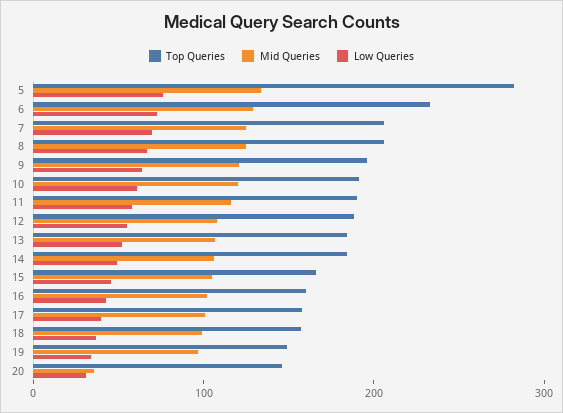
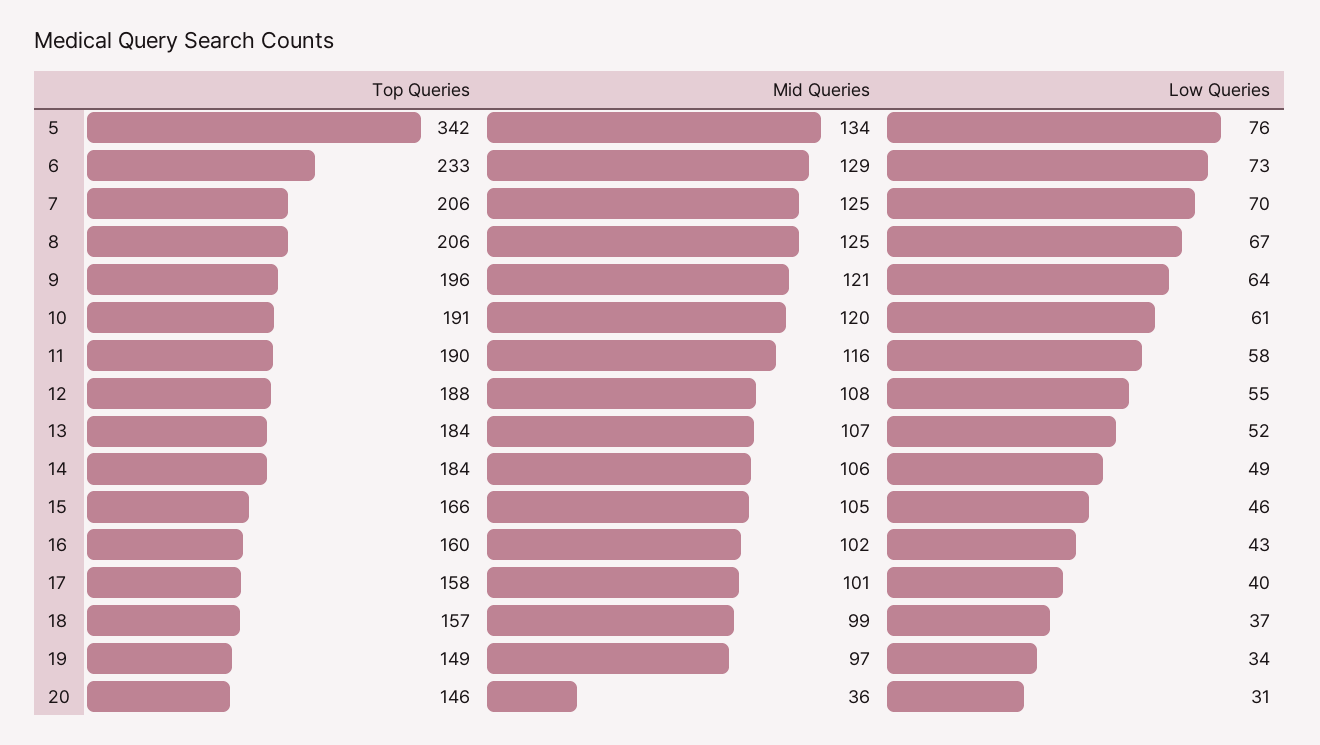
Top Queries, 5: 280 -> 342

